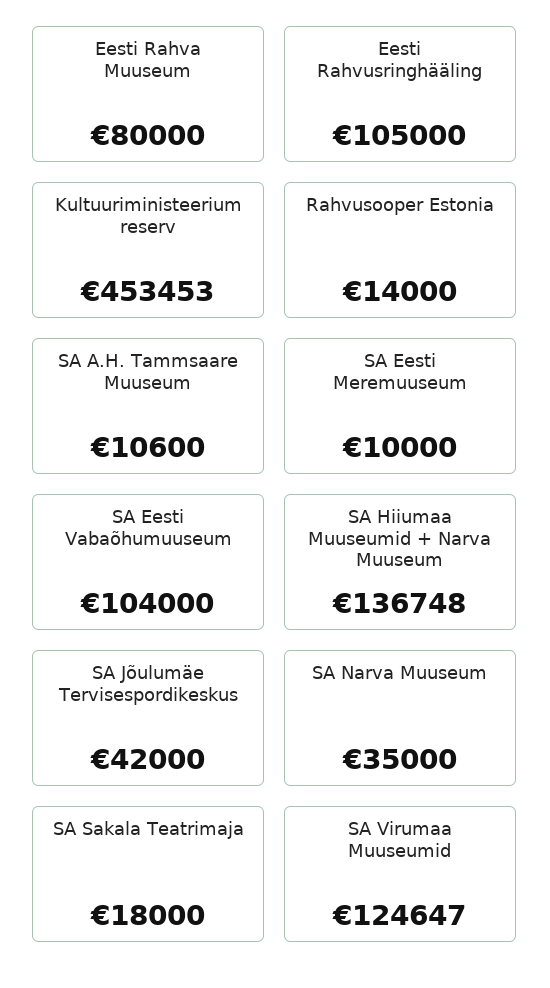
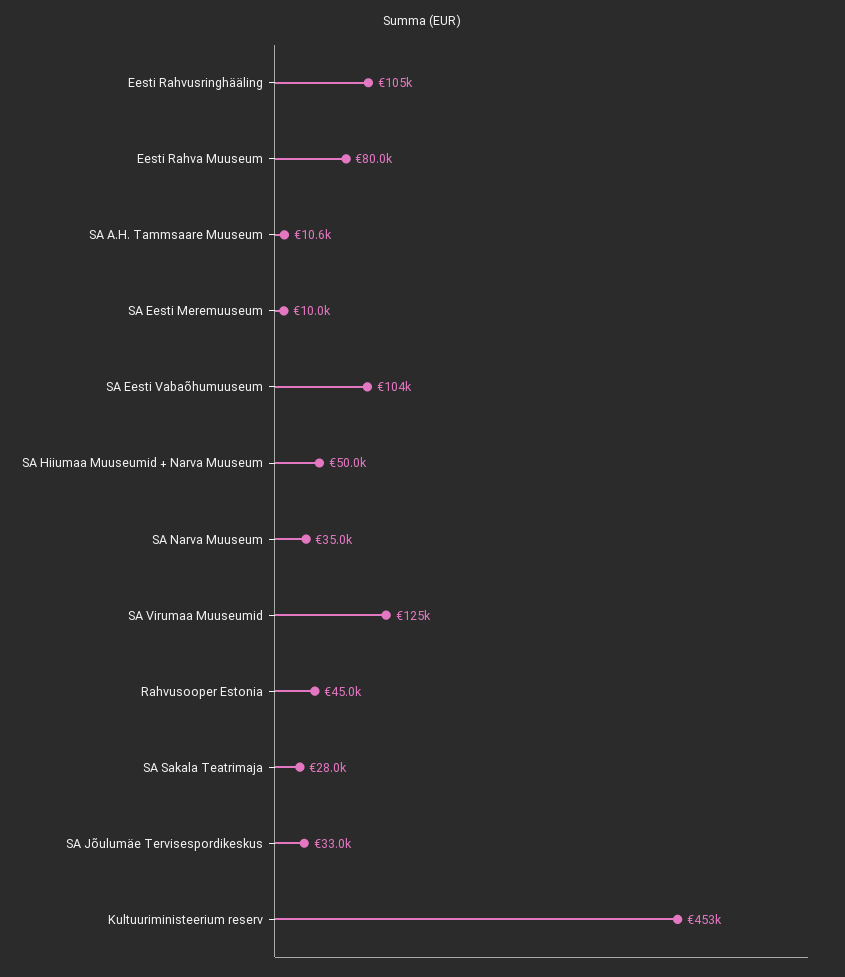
Rahvusooper Estonia: 14000 -> 45000
SA Hiiumaa Muuseumid + Narva Muuseum: 136748 -> 50000
SA Jõulumäe Tervisespordikeskus: 42000 -> 33000
SA Sakala Teatrimaja: 18000 -> 28000

